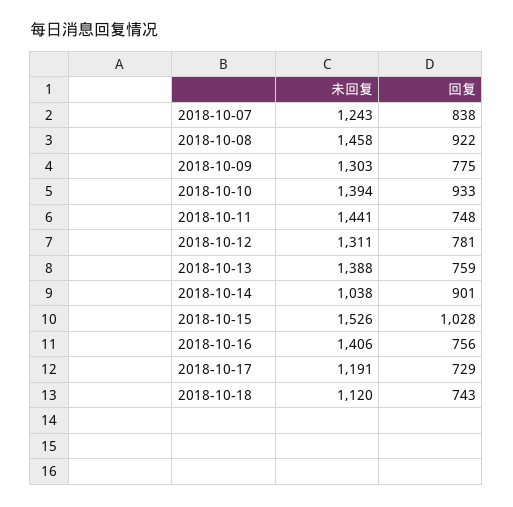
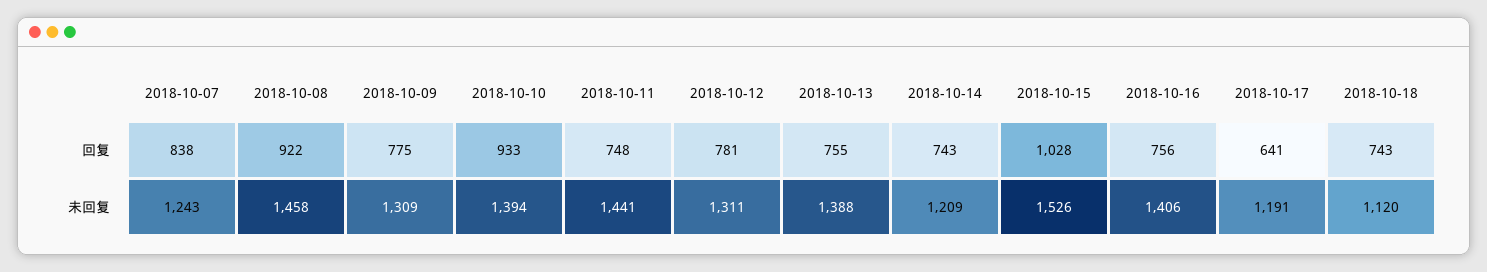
未回复, 2018-10-09: 1303 -> 1309
回复, 2018-10-13: 759 -> 755
未回复, 2018-10-14: 1038 -> 1209
回复, 2018-10-14: 901 -> 743
回复, 2018-10-17: 729 -> 641

